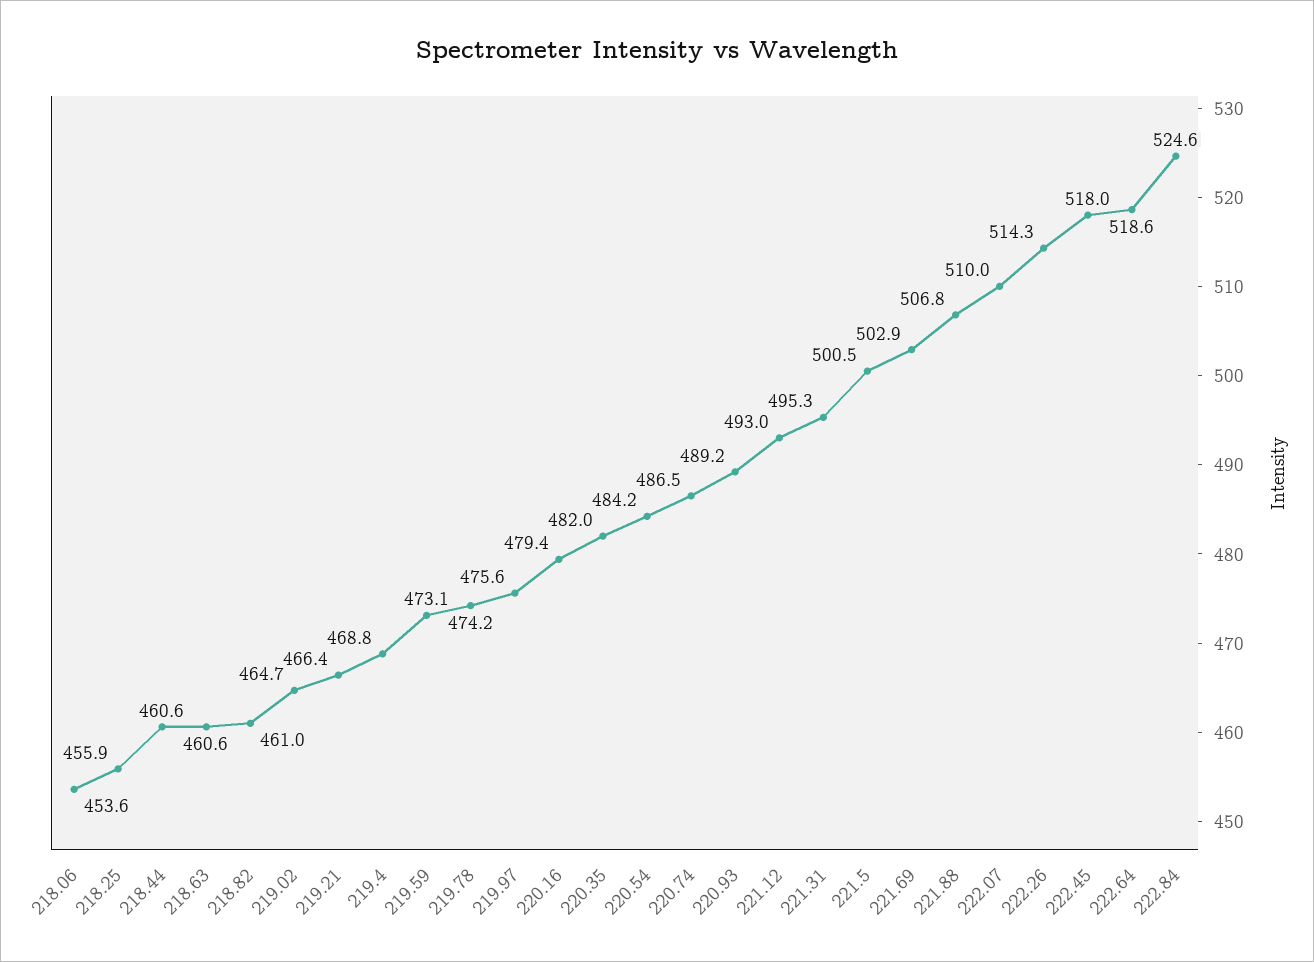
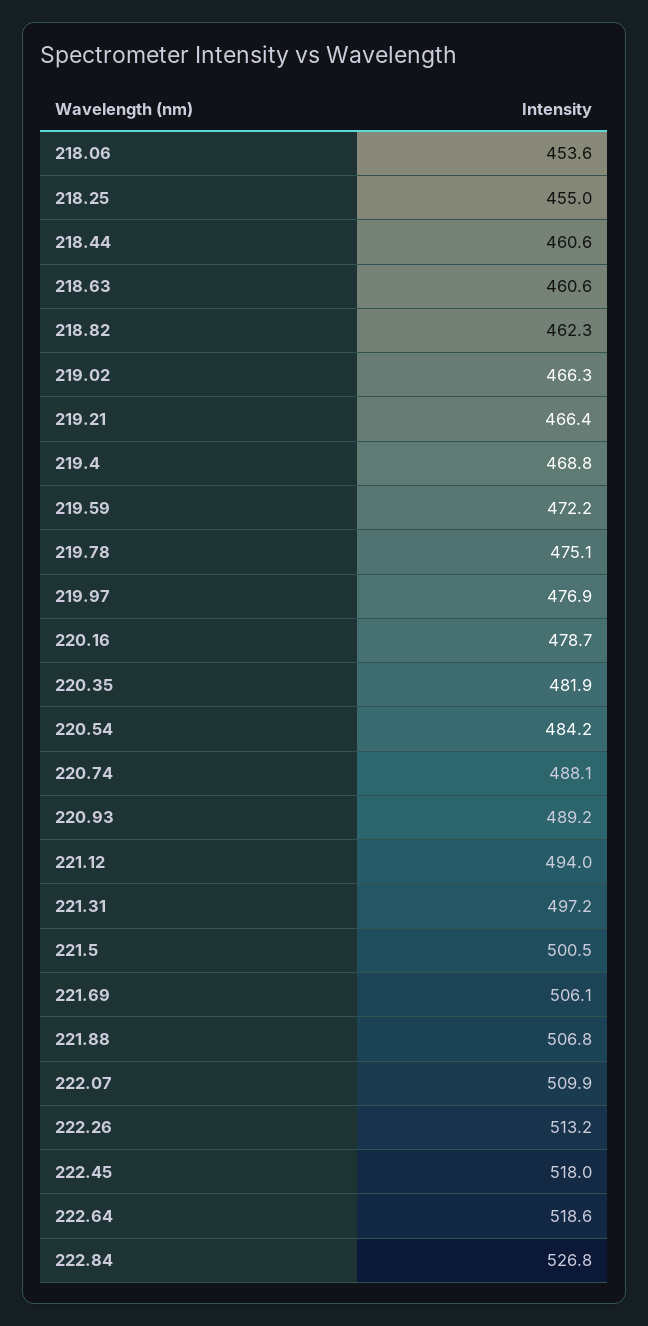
218.25: 455.9 -> 455
218.82: 461 -> 462.3
219.02: 464.7 -> 466.3
219.59: 473.1 -> 472.2
219.78: 474.2 -> 475.1
219.97: 475.6 -> 476.9
220.16: 479.4 -> 478.7
220.35: 482 -> 481.9
220.74: 486.5 -> 488.1
221.12: 493 -> 494
221.31: 495.3 -> 497.2
221.69: 502.9 -> 506.1
222.07: 510 -> 509.9
222.26: 514.3 -> 513.2
222.84: 524.6 -> 526.8

